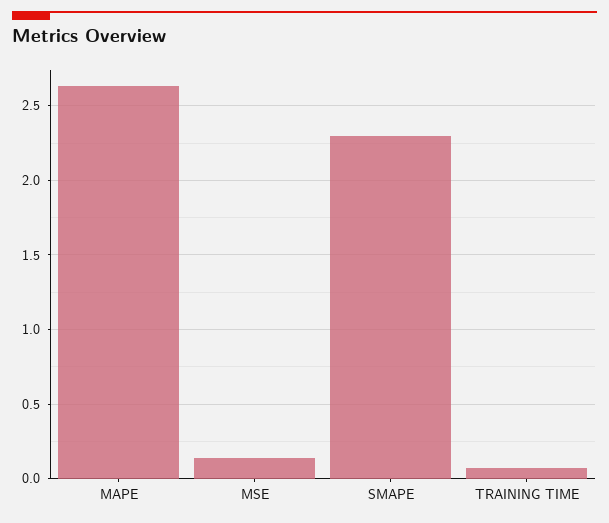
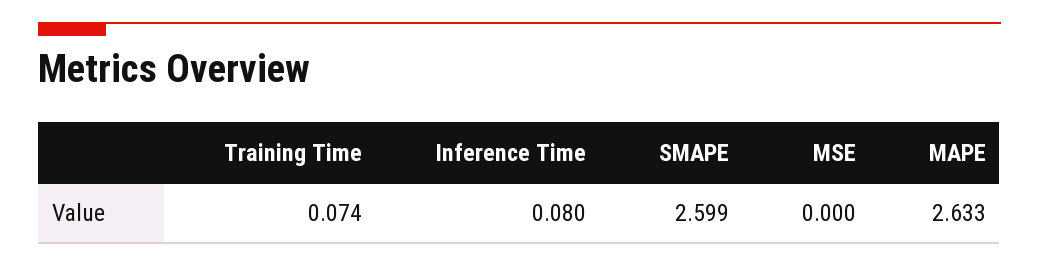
MSE: 0.15 -> 0
SMAPE: 2.3 -> 2.599
Inference Time: none -> 0.08

